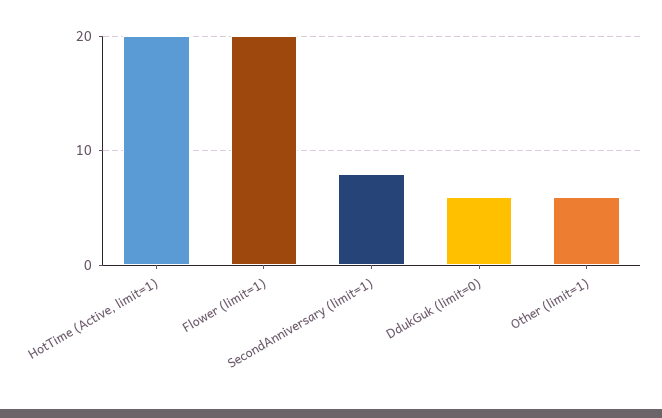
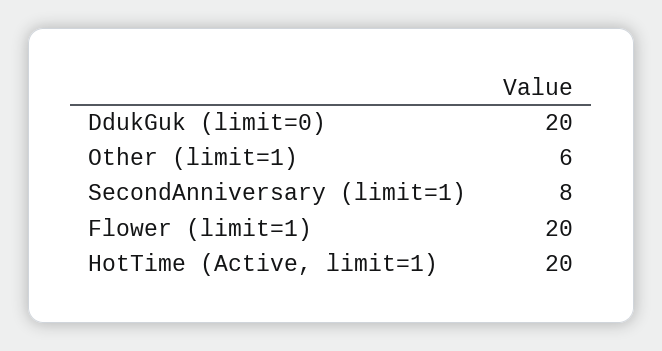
DdukGuk (limit=0): 6 -> 20

